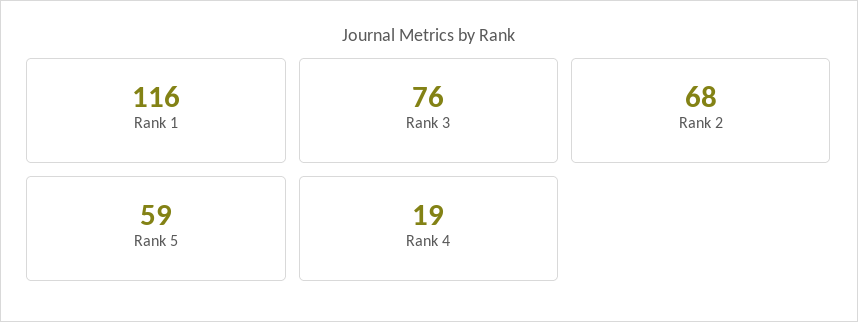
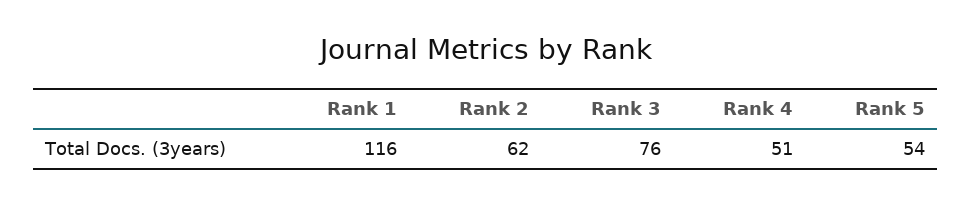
Rank 2: 68 -> 62
Rank 5: 59 -> 54
Rank 4: 19 -> 51

